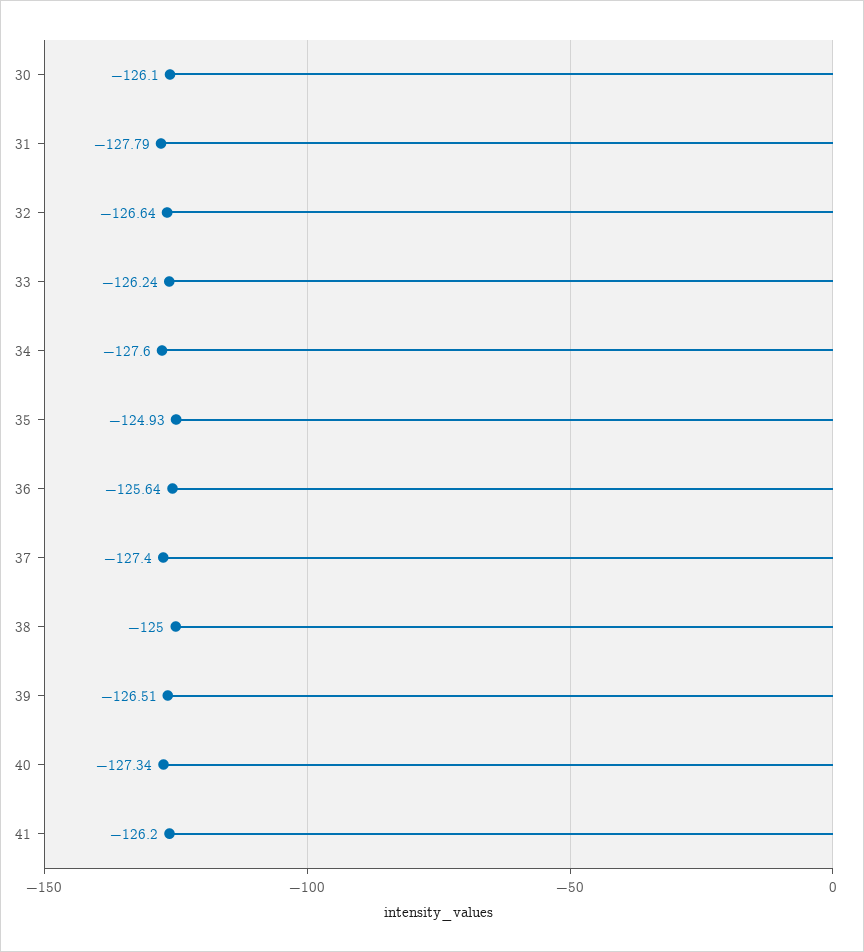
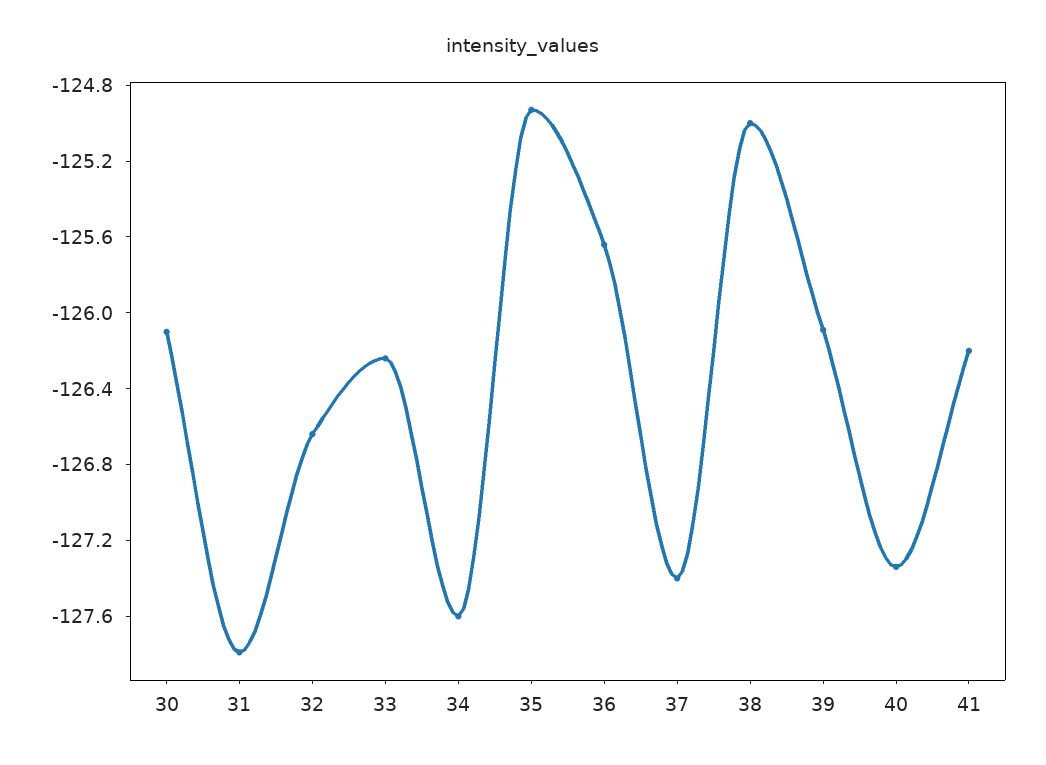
39: -126.51 -> -126.1

